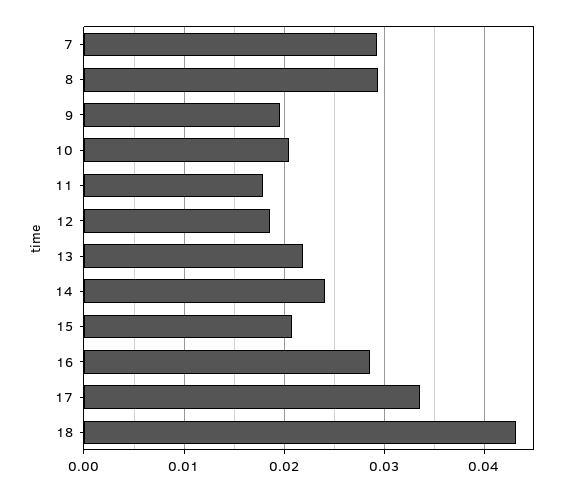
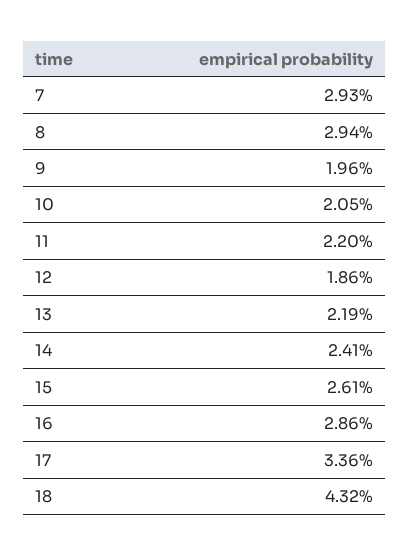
11: 0.018 -> 0.022
15: 0.021 -> 0.0261

